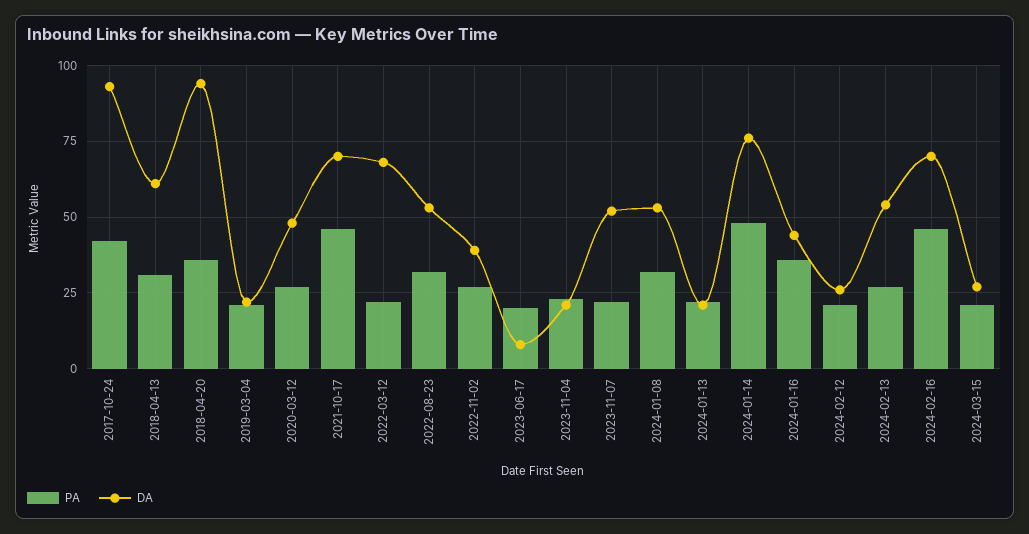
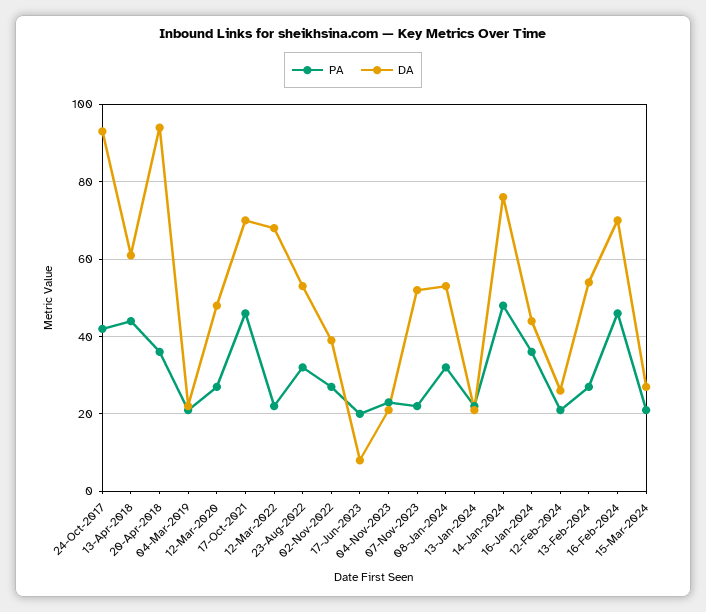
PA, 2018-04-13: 30 -> 45

